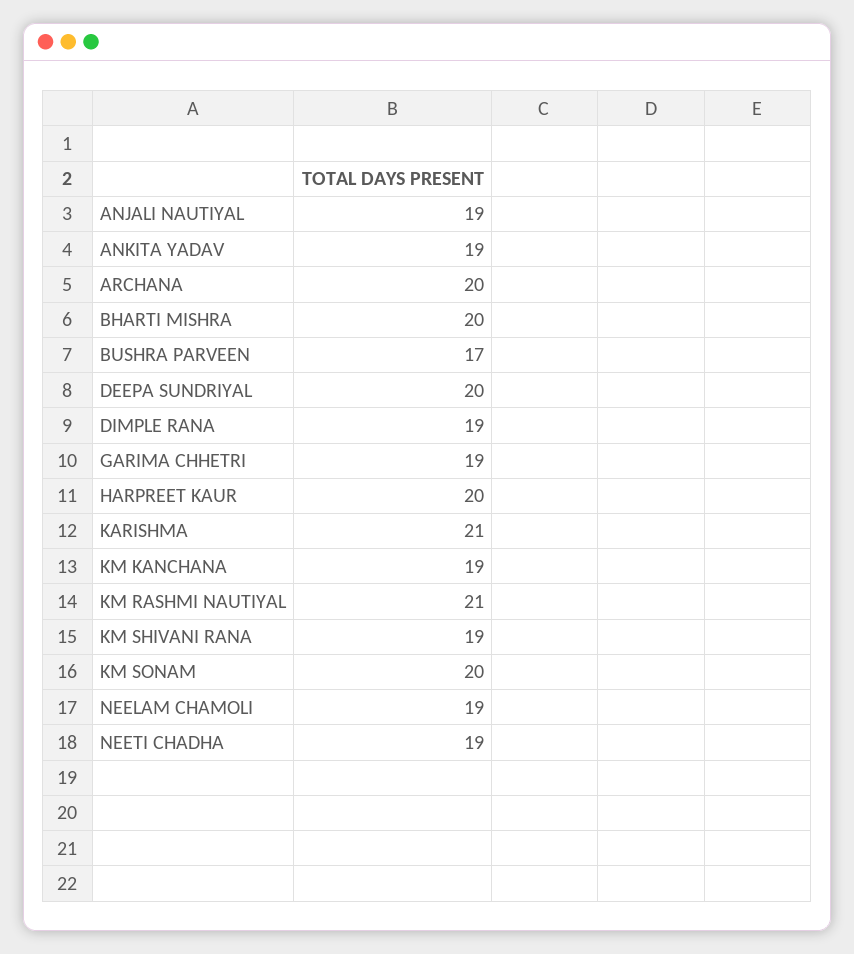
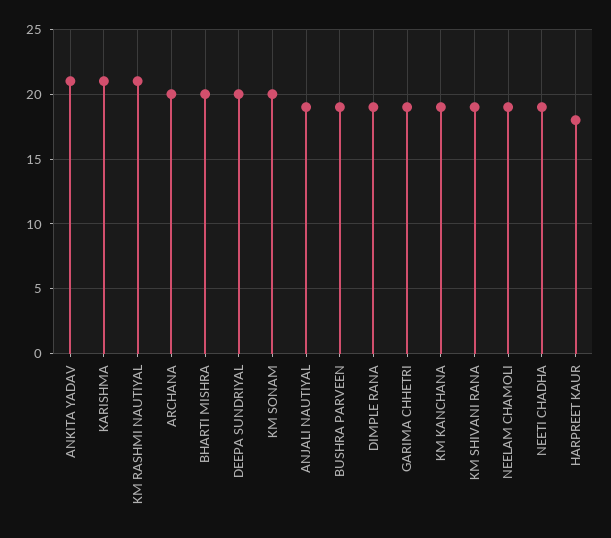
ANKITA YADAV: 19 -> 21
BUSHRA PARVEEN: 17 -> 19
HARPREET KAUR: 20 -> 18

